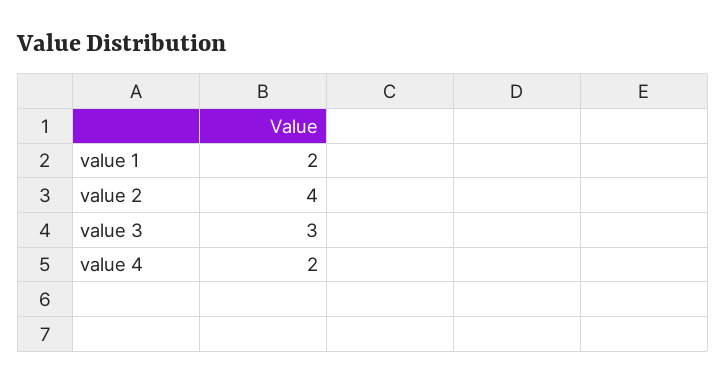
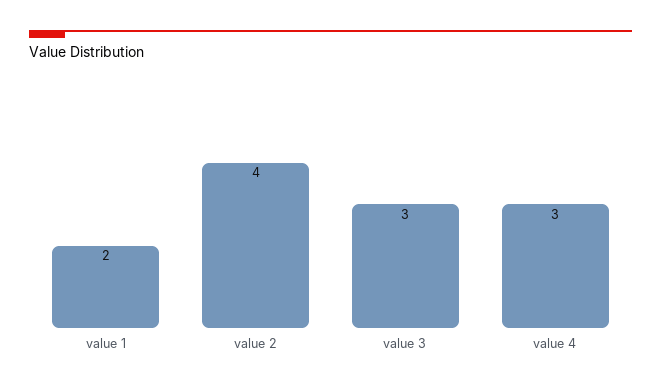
value 4: 2 -> 3

